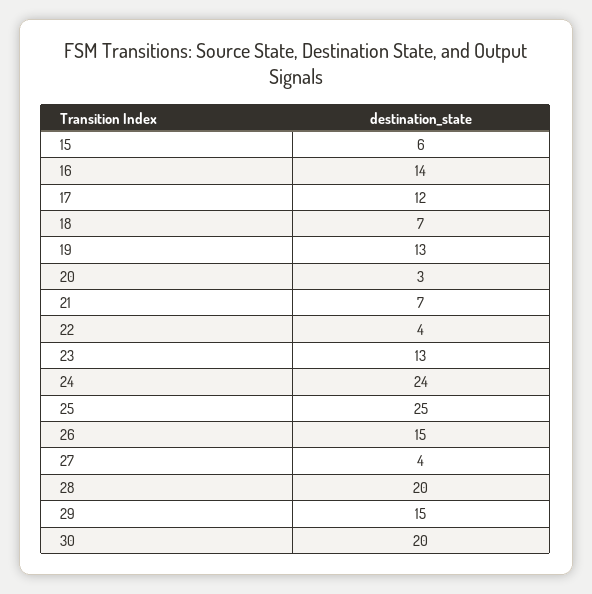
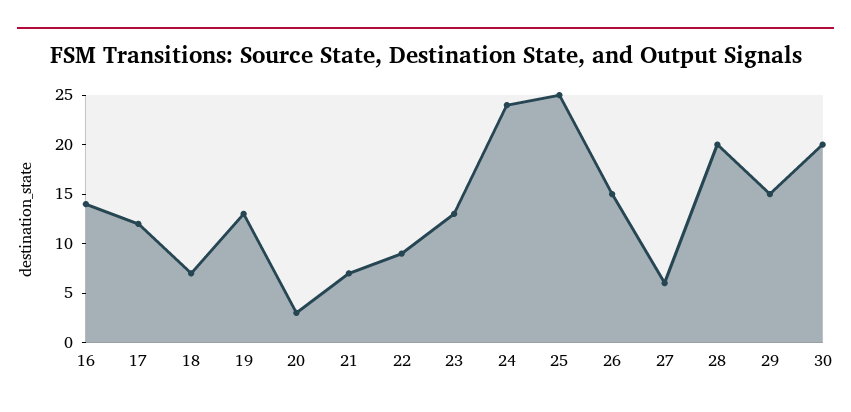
15: 6 -> none
22: 4 -> 9
27: 4 -> 6

